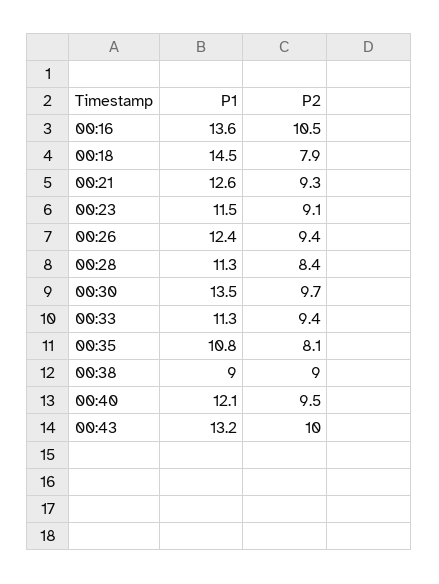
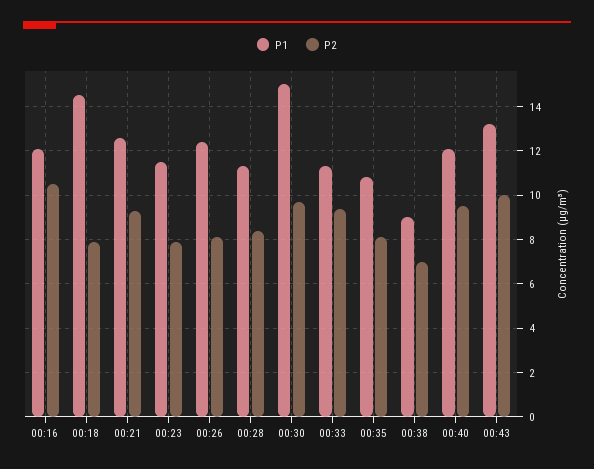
P1, 00:16: 13.6 -> 12
P2, 00:23: 9.1 -> 8
P2, 00:26: 9.4 -> 8
P1, 00:30: 13.5 -> 15
P2, 00:38: 9 -> 7

